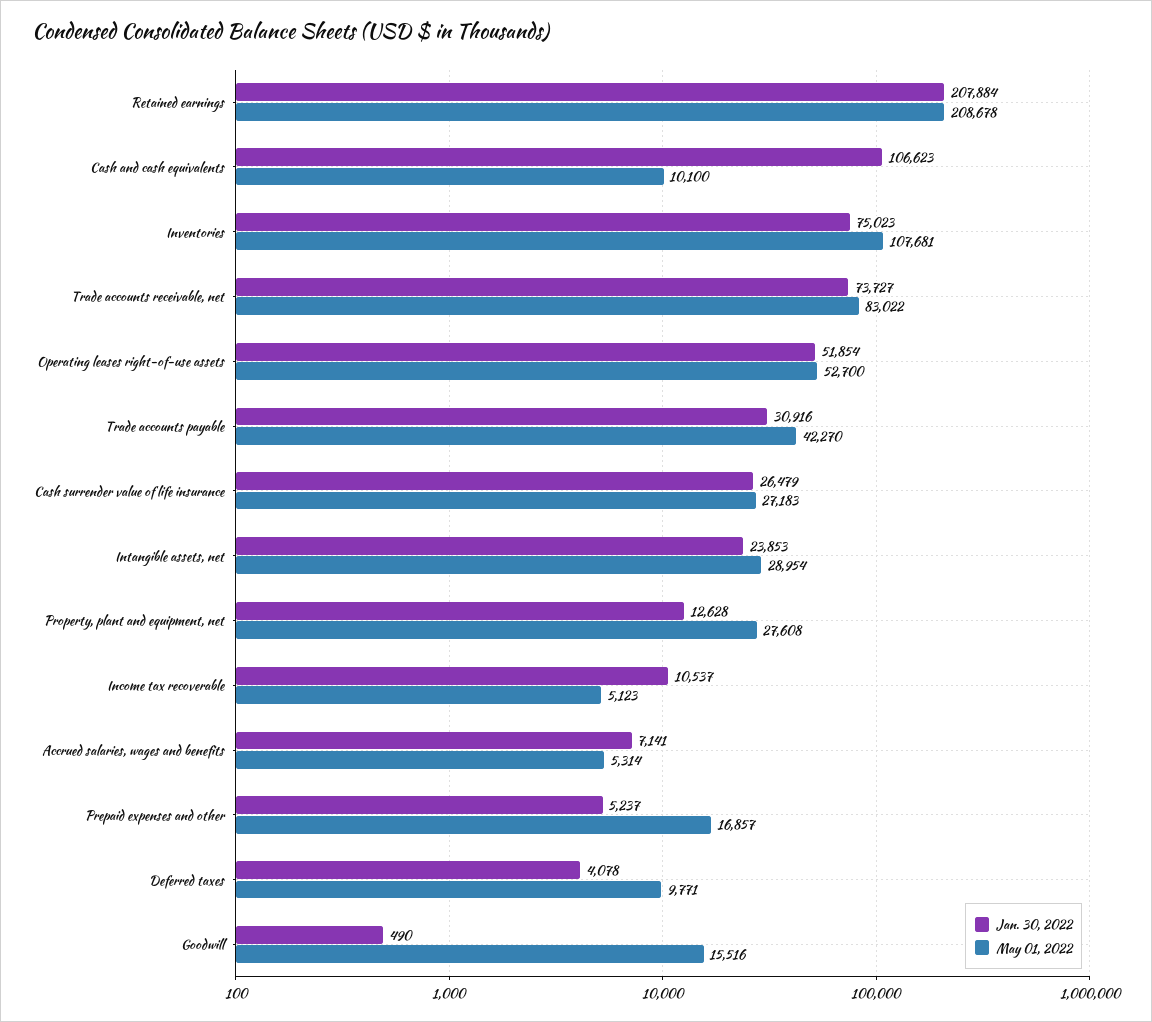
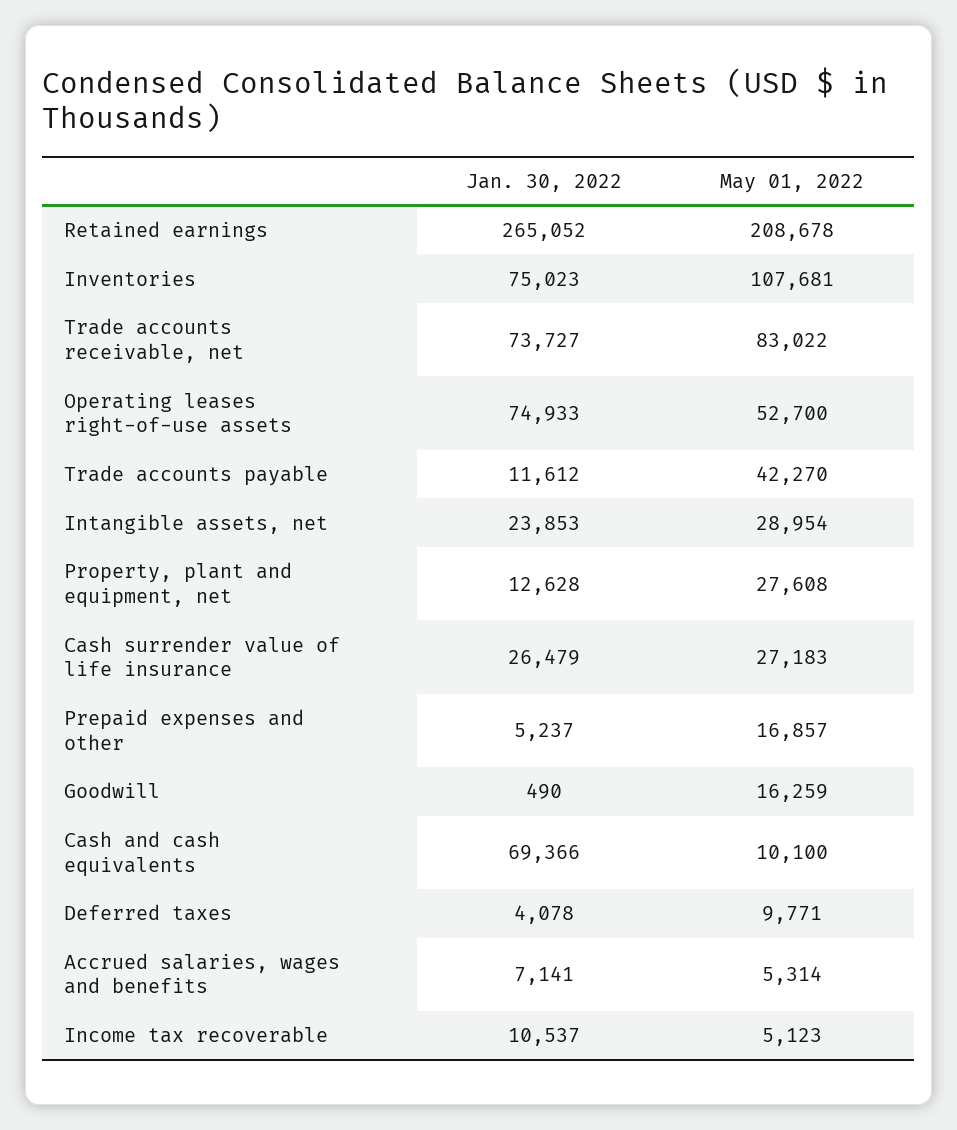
Jan. 30, 2022, Retained earnings: 207884 -> 265052
Jan. 30, 2022, Cash and cash equivalents: 106623 -> 69366
Jan. 30, 2022, Operating leases right-of-use assets: 51854 -> 74933
Jan. 30, 2022, Trade accounts payable: 30916 -> 11612
May 01, 2022, Goodwill: 15516 -> 16259

